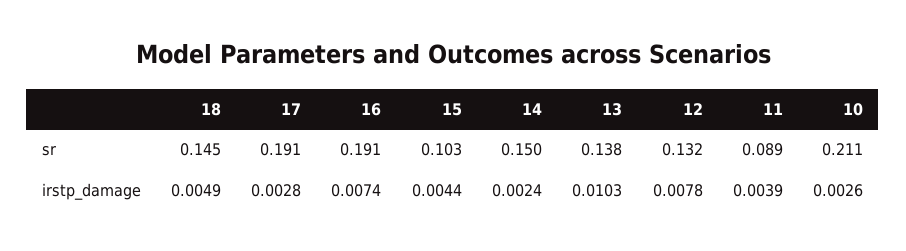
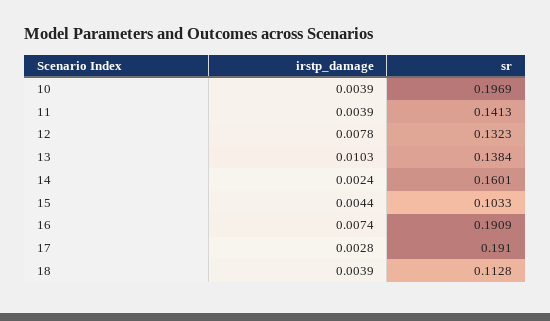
18, sr: 0.145 -> 0.1128
14, sr: 0.15 -> 0.1601
11, sr: 0.089 -> 0.1413
10, sr: 0.211 -> 0.1969
18, irstp_damage: 0.0049 -> 0.0039
10, irstp_damage: 0.0026 -> 0.0039

